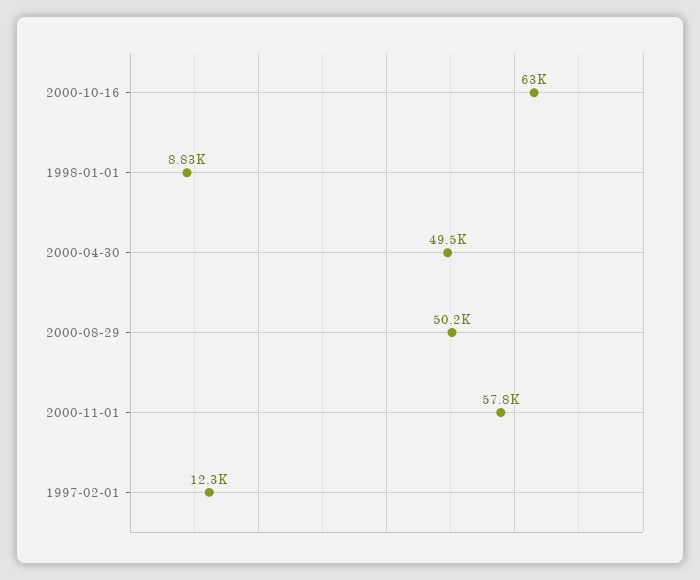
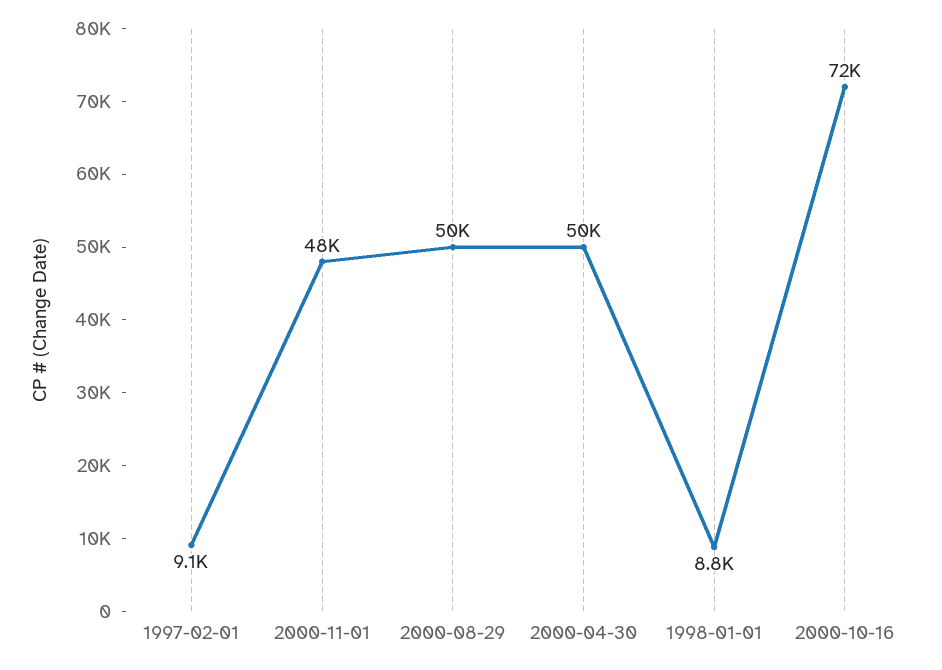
2000-10-16: 63000 -> 72000
2000-11-01: 57800 -> 48000
1997-02-01: 12300 -> 9100

